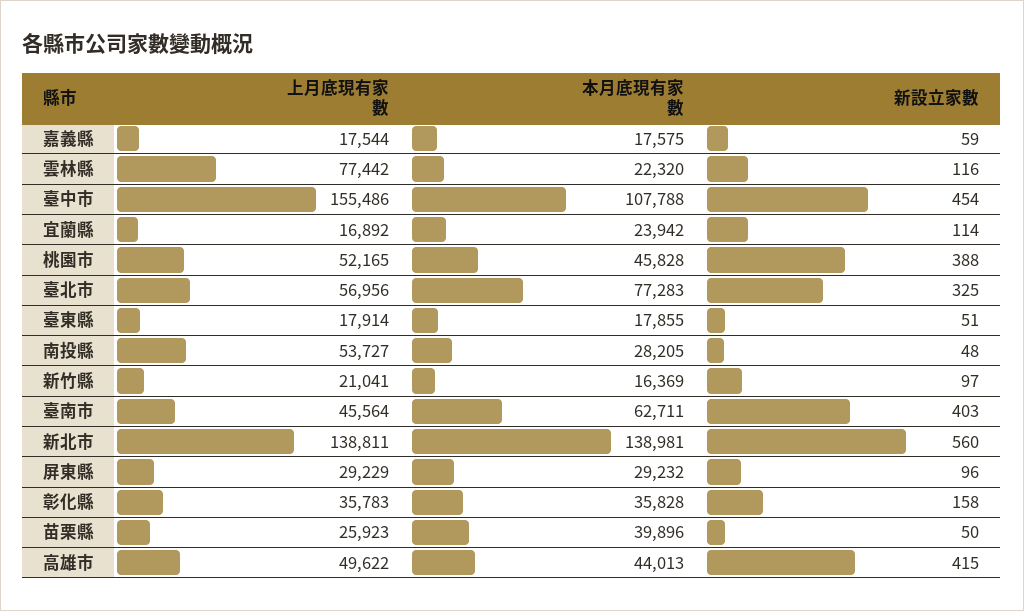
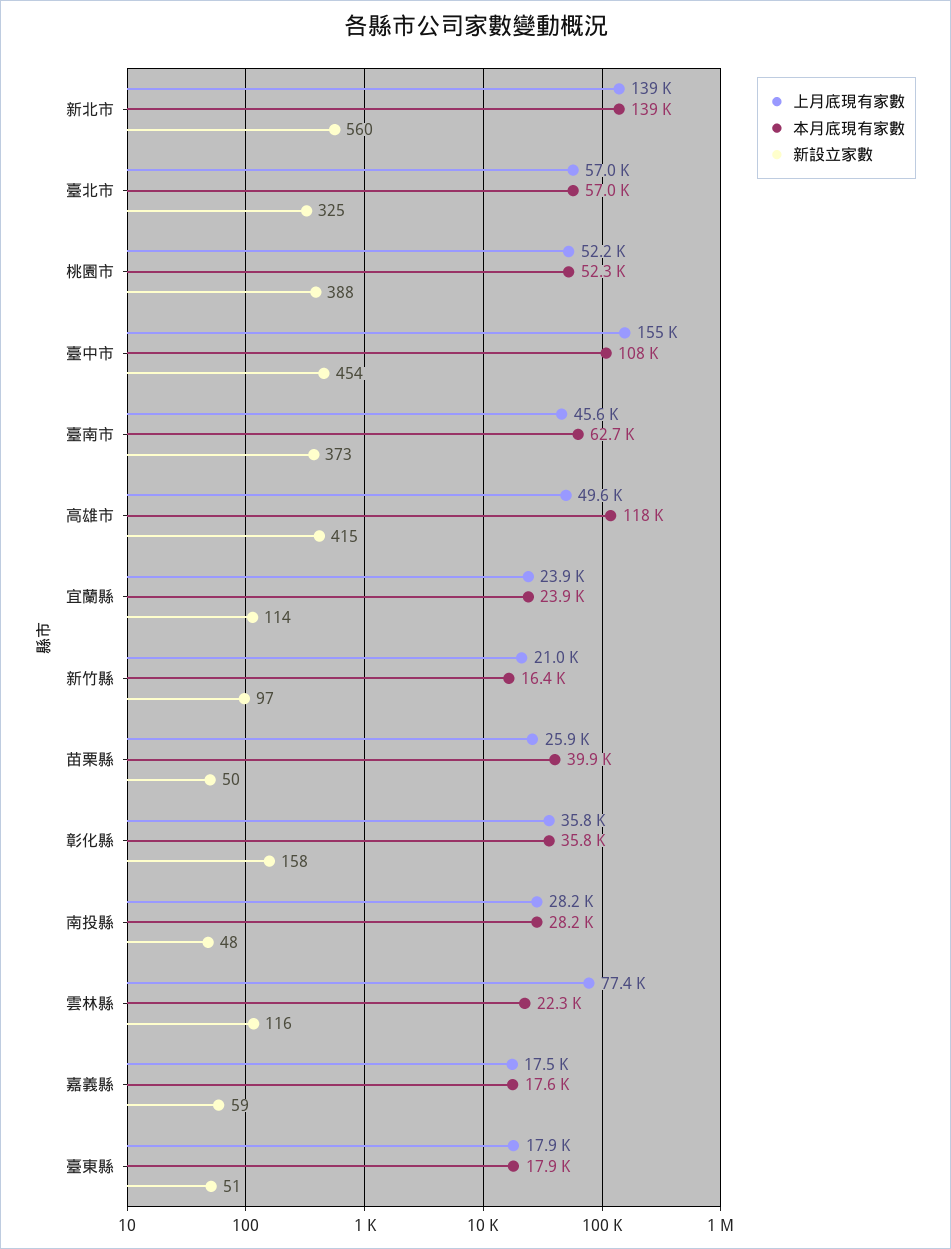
上月底現有家數, 宜蘭縣: 16892 -> 23900
本月底現有家數, 桃園市: 45828 -> 52300
本月底現有家數, 臺北市: 77283 -> 57000
上月底現有家數, 南投縣: 53727 -> 28200
新設立家數, 臺南市: 403 -> 373
上月底現有家數, 屏東縣: 29229 -> none
本月底現有家數, 屏東縣: 29232 -> none
新設立家數, 屏東縣: 96 -> none
本月底現有家數, 高雄市: 44013 -> 118000

